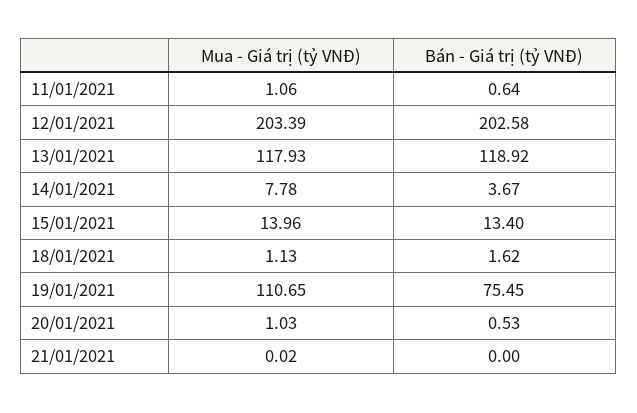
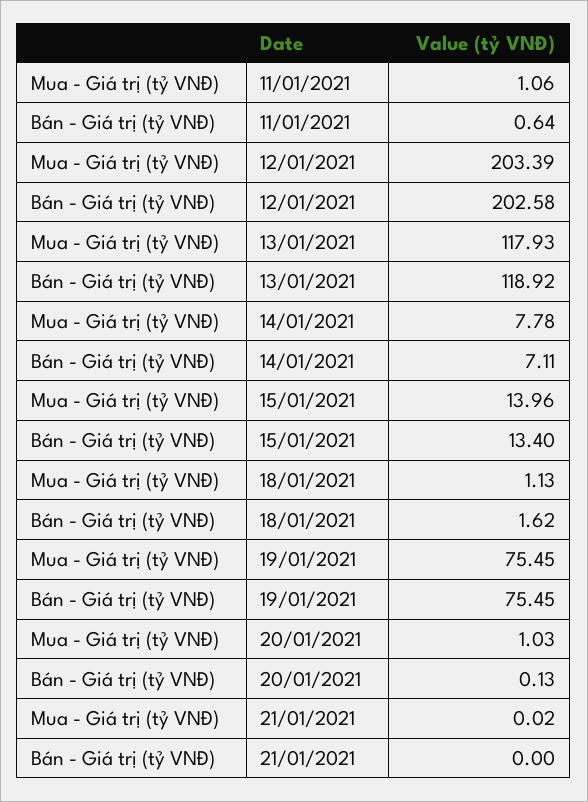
Bán - Giá trị (tỷ VNĐ), 14/01/2021: 3.67 -> 7.11
Mua - Giá trị (tỷ VNĐ), 19/01/2021: 110.65 -> 75.45
Bán - Giá trị (tỷ VNĐ), 20/01/2021: 0.53 -> 0.13

